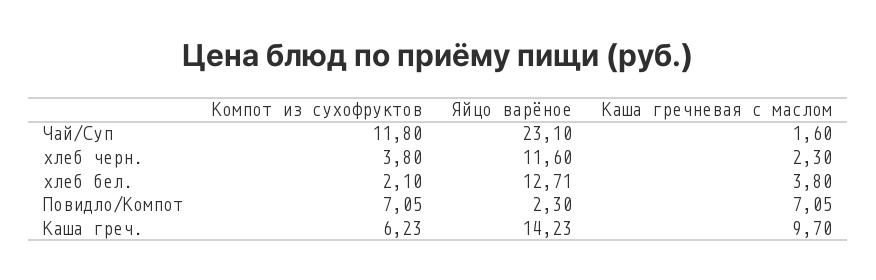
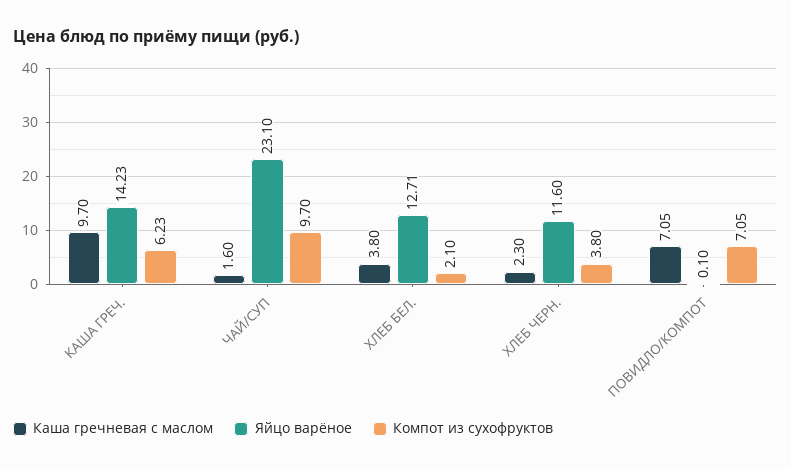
Компот из сухофруктов, Чай/Суп: 11.8 -> 9.7
Яйцо варёное, Повидло/Компот: 2.3 -> 0.1

